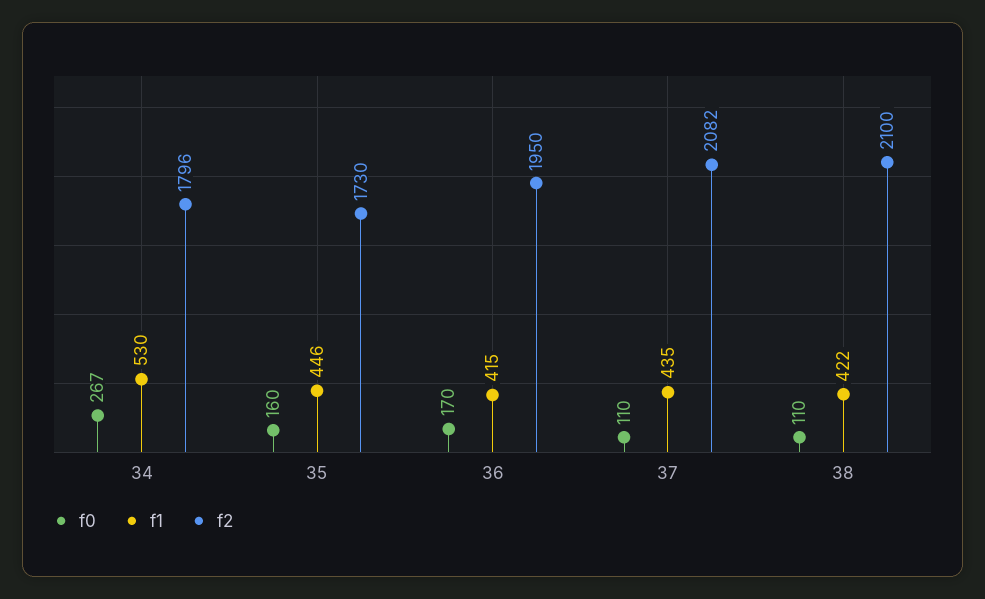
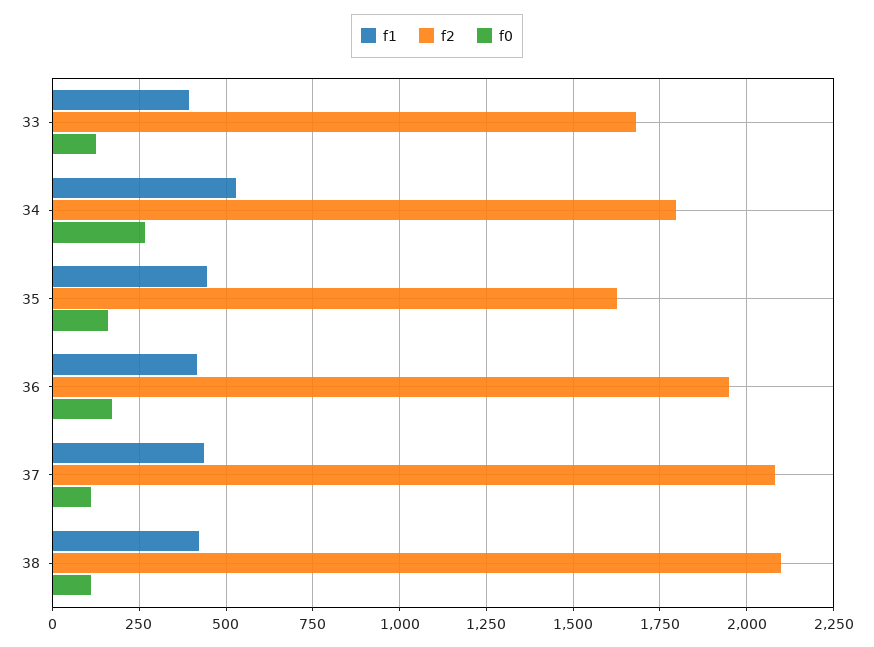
f2, 35: 1730 -> 1625
f1, 33: none -> 400
f2, 33: none -> 1675
f0, 33: none -> 125

